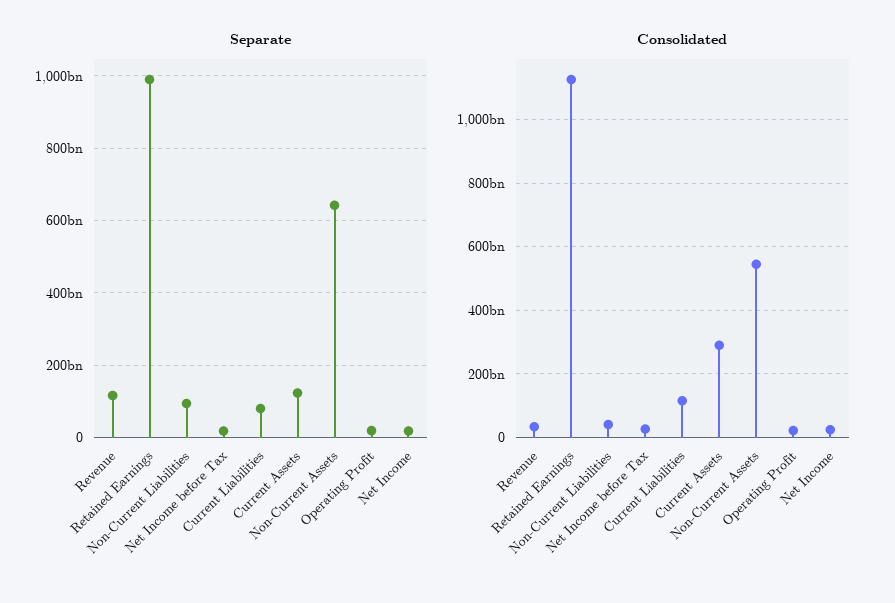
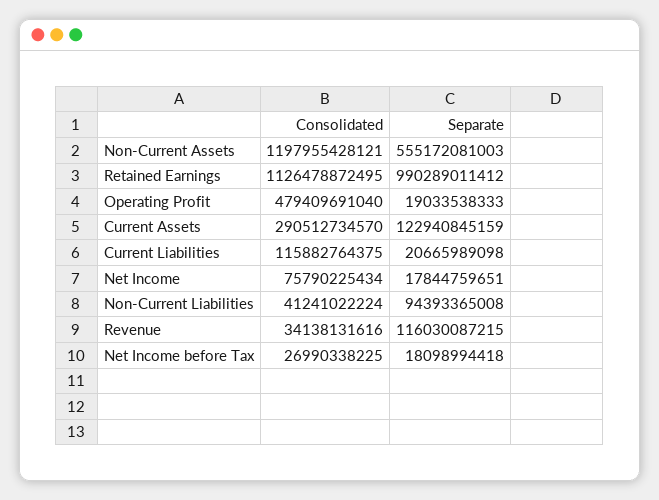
Separate, Current Liabilities: 80000000000 -> 20665989098
Separate, Non-Current Assets: 640000000000 -> 555172081003
Consolidated, Non-Current Assets: 540000000000 -> 1197955428121
Consolidated, Operating Profit: 20000000000 -> 479409691040
Consolidated, Net Income: 20000000000 -> 75790225434

